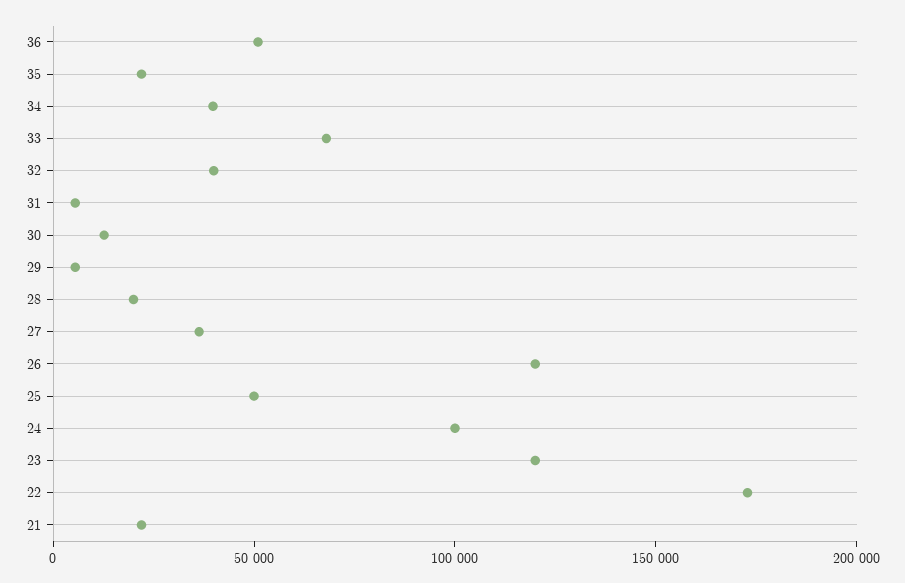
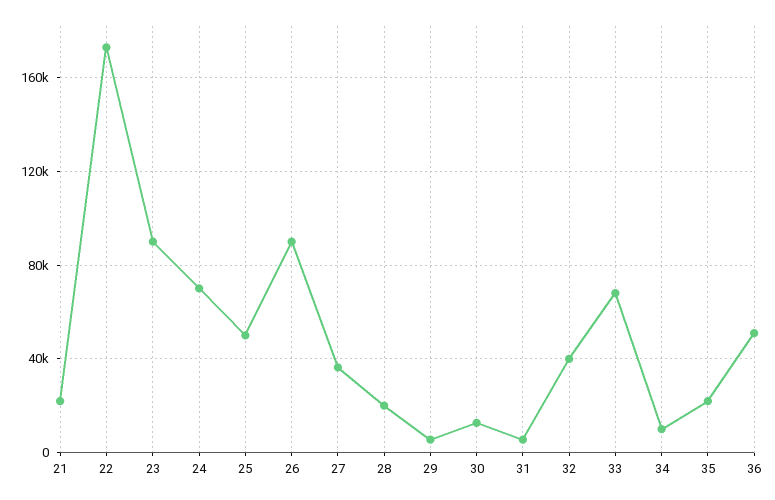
34: 40000 -> 10000
26: 120000 -> 90000
24: 100000 -> 70000
23: 120000 -> 90000

